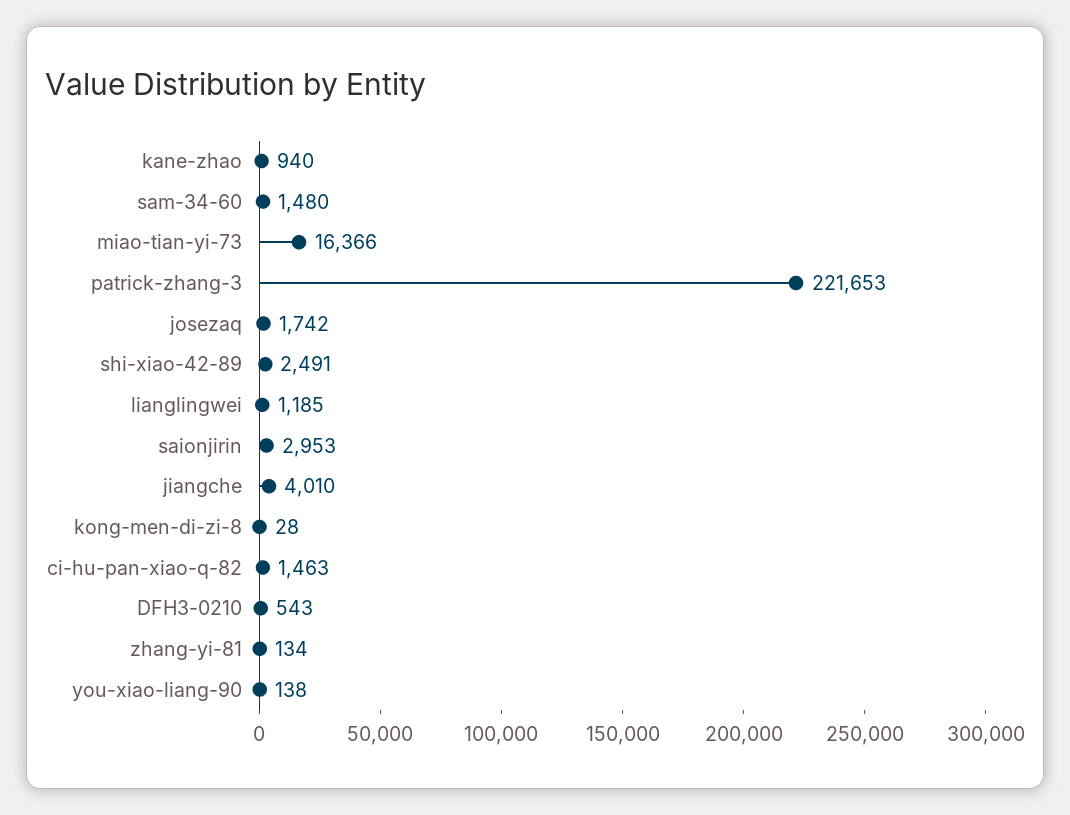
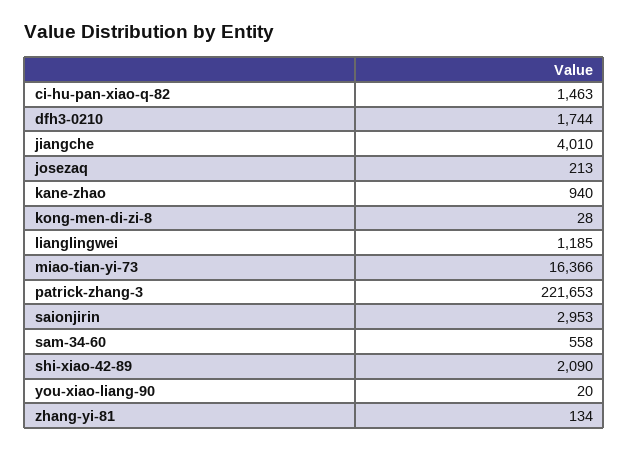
sam-34-60: 1480 -> 558
josezaq: 1742 -> 213
shi-xiao-42-89: 2491 -> 2090
DFH3-0210: 543 -> 1744
you-xiao-liang-90: 138 -> 20

